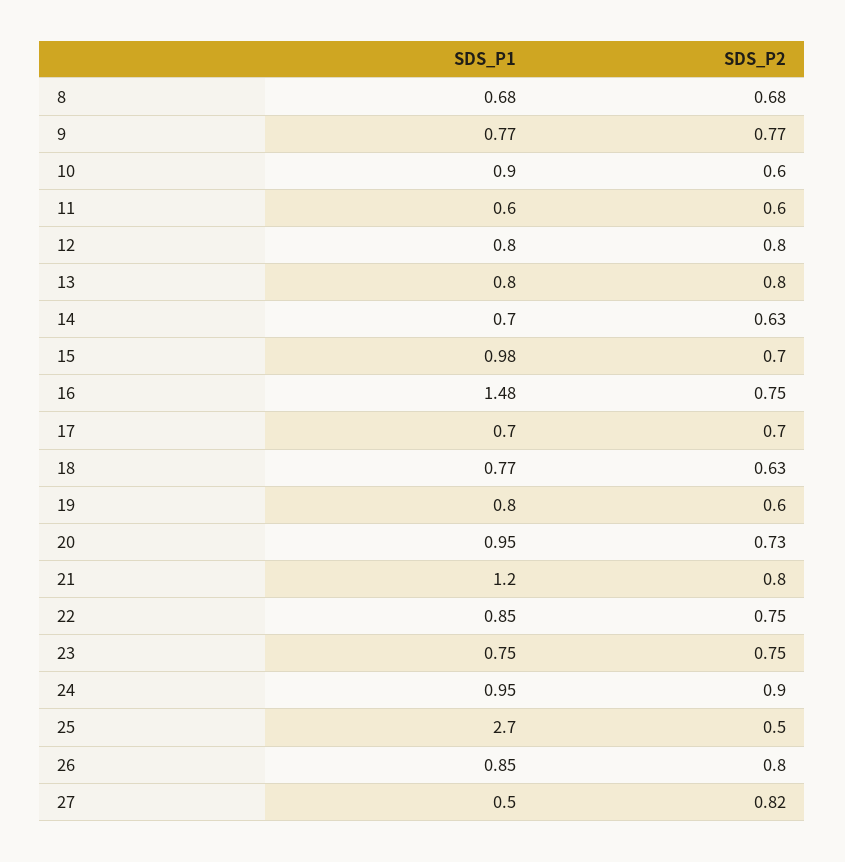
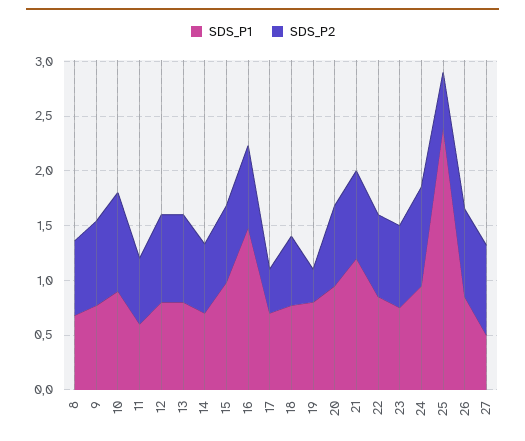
SDS_P2, 10: 0.6 -> 0.9
SDS_P2, 17: 0.7 -> 0.4
SDS_P2, 19: 0.6 -> 0.3
SDS_P1, 25: 2.7 -> 2.4

